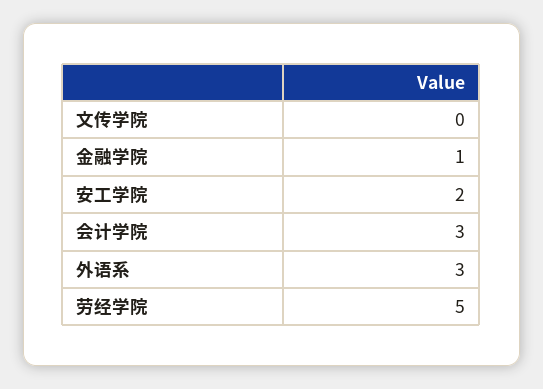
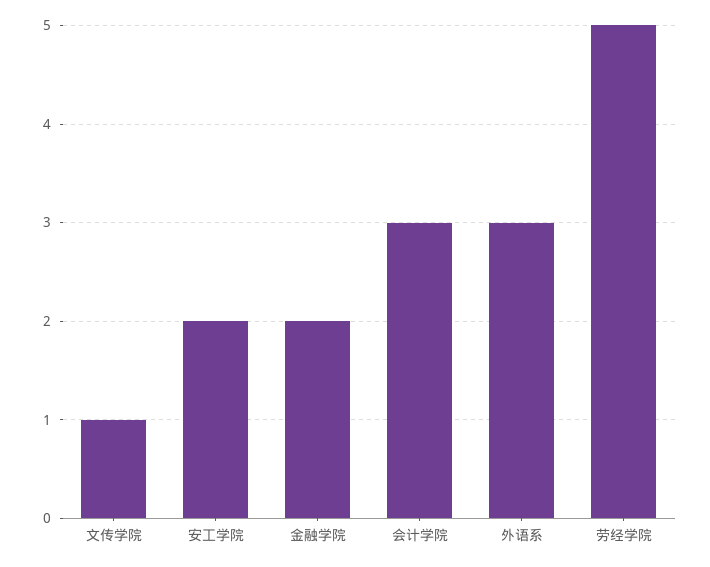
文传学院: 0 -> 1
金融学院: 1 -> 2

